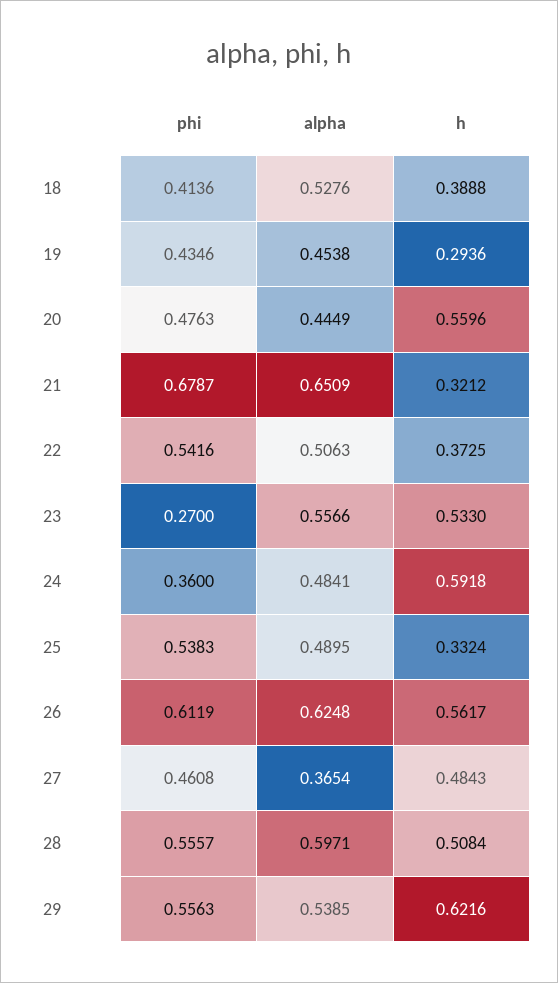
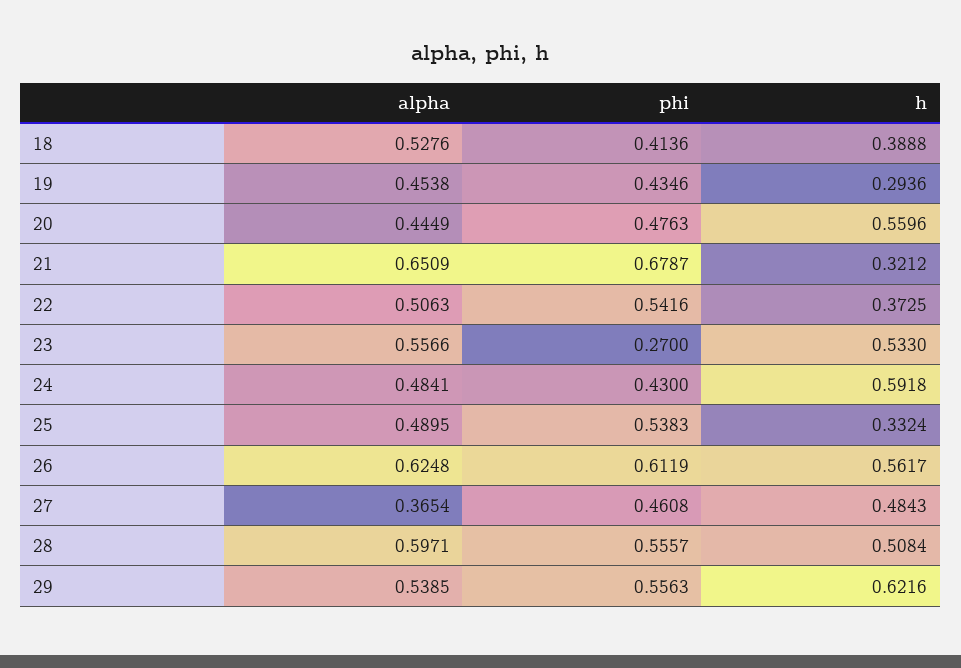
phi, 24: 0.36 -> 0.43

